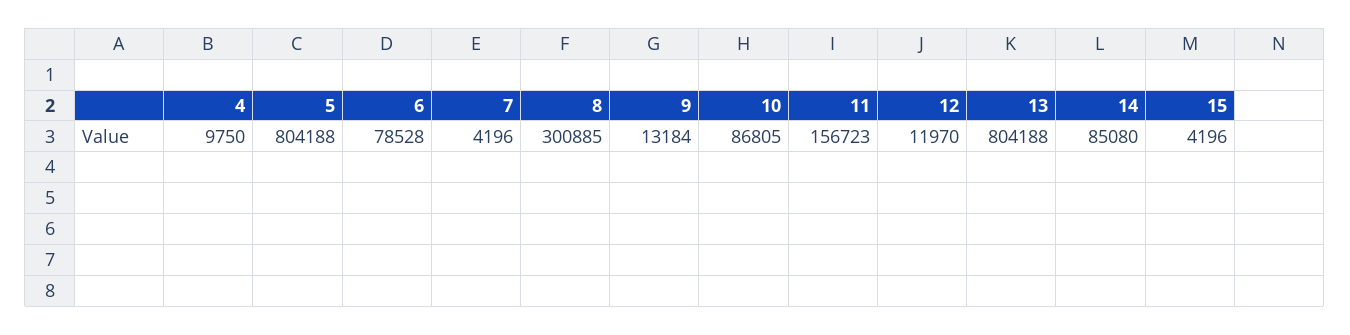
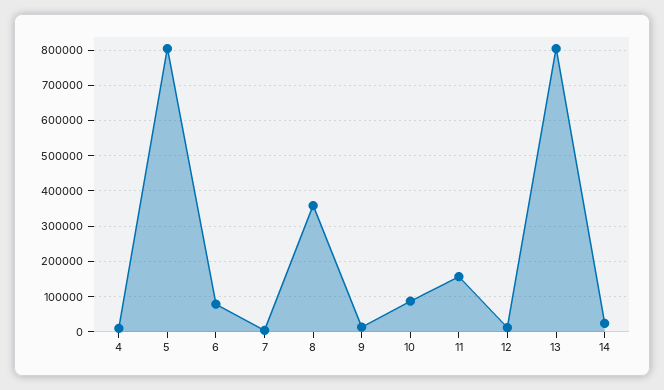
8: 300885 -> 360000
14: 85080 -> 20000
15: 4196 -> none

